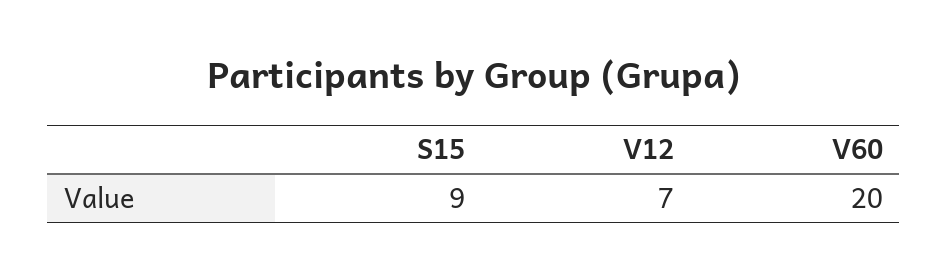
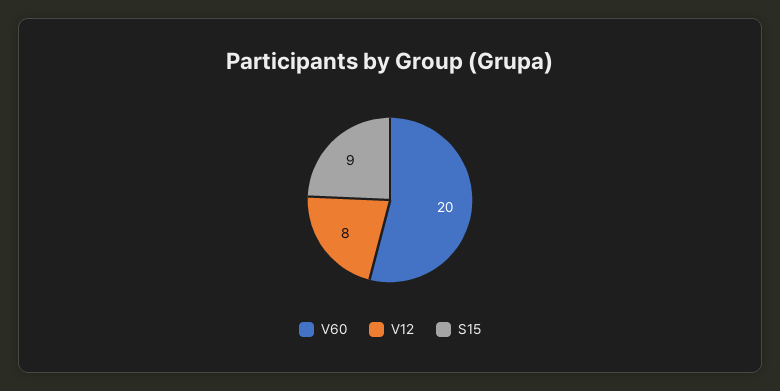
V12: 7 -> 8

